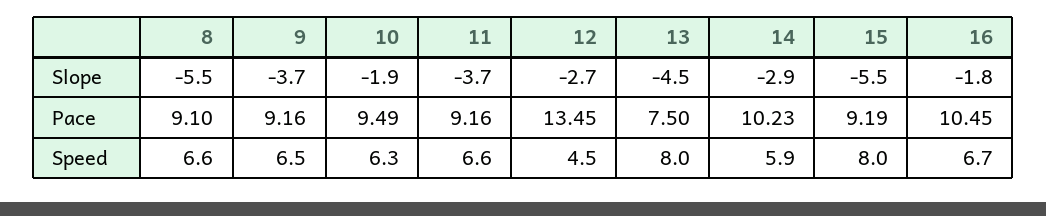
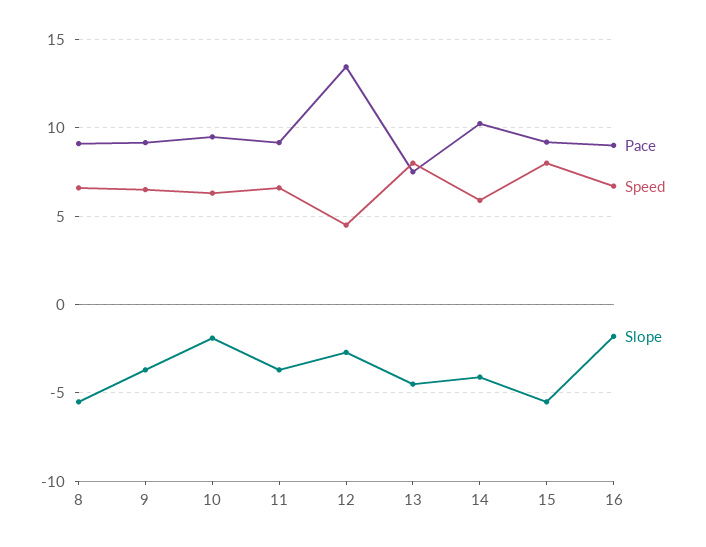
Slope, 14: -2.9 -> -4
Pace, 16: 10.45 -> 9

